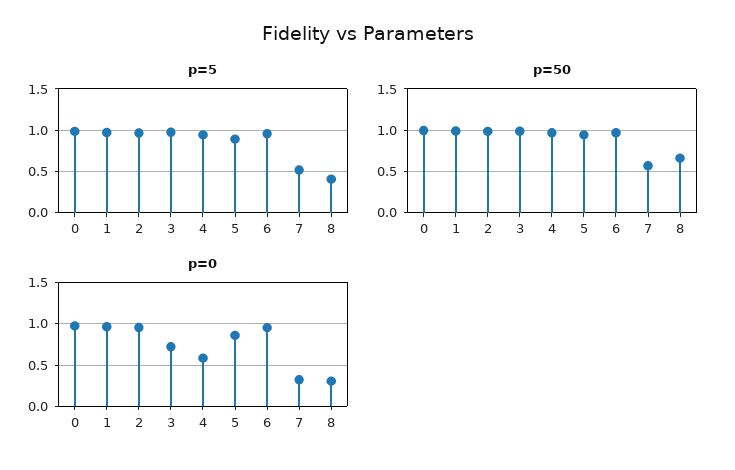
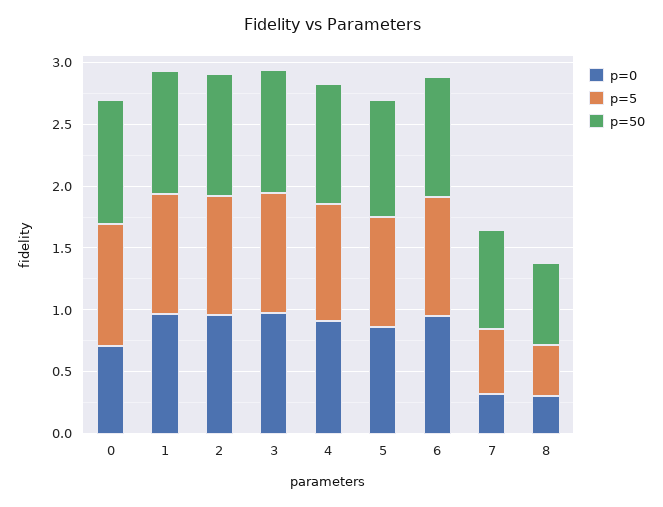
p=50, 7: 0.6 -> 0.8
p=0, 0: 1 -> 0.7
p=0, 3: 0.7 -> 1
p=0, 4: 0.6 -> 0.9

